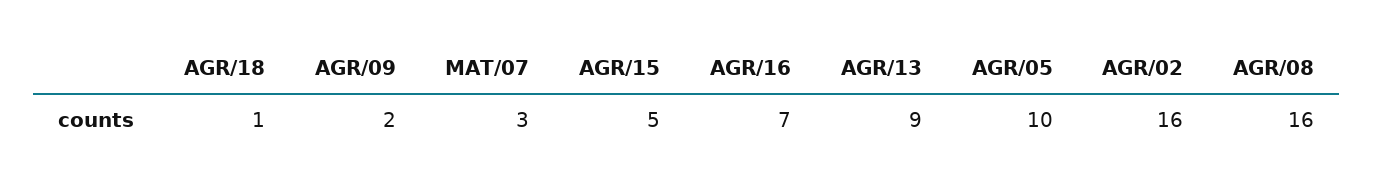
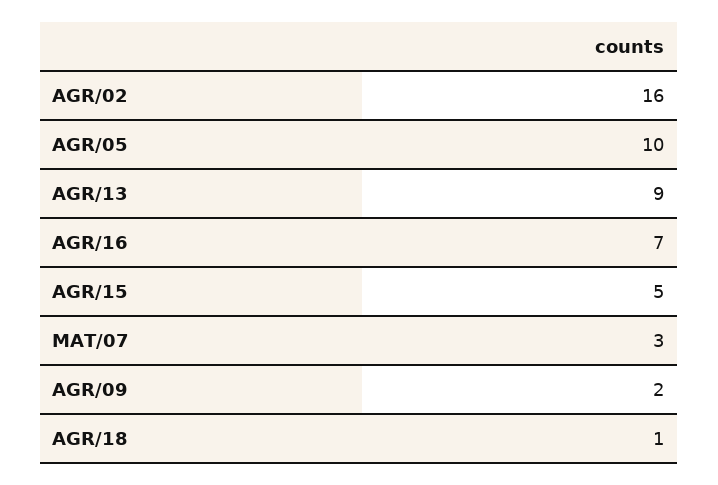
AGR/08: 16 -> none

